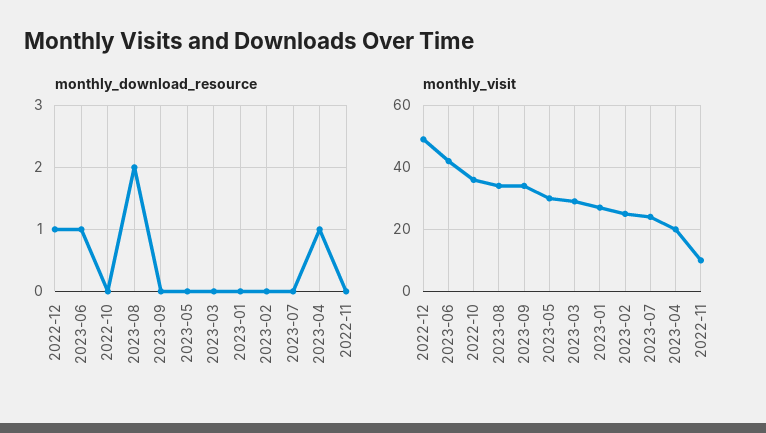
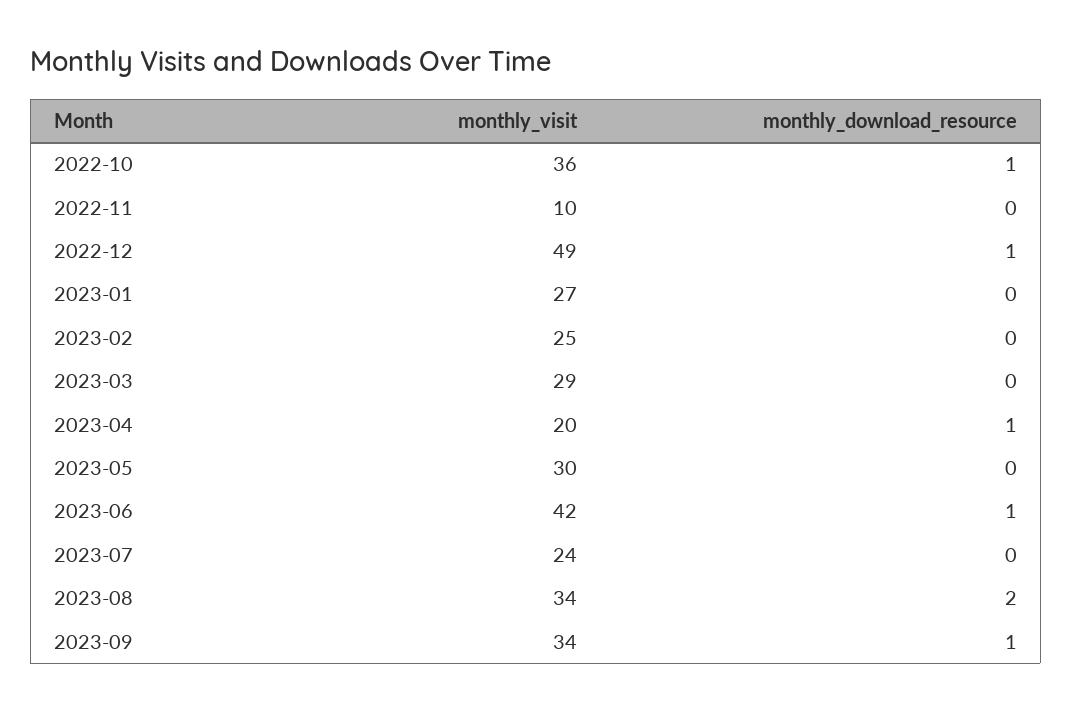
monthly_download_resource, 2022-10: 0 -> 1
monthly_download_resource, 2023-09: 0 -> 1

